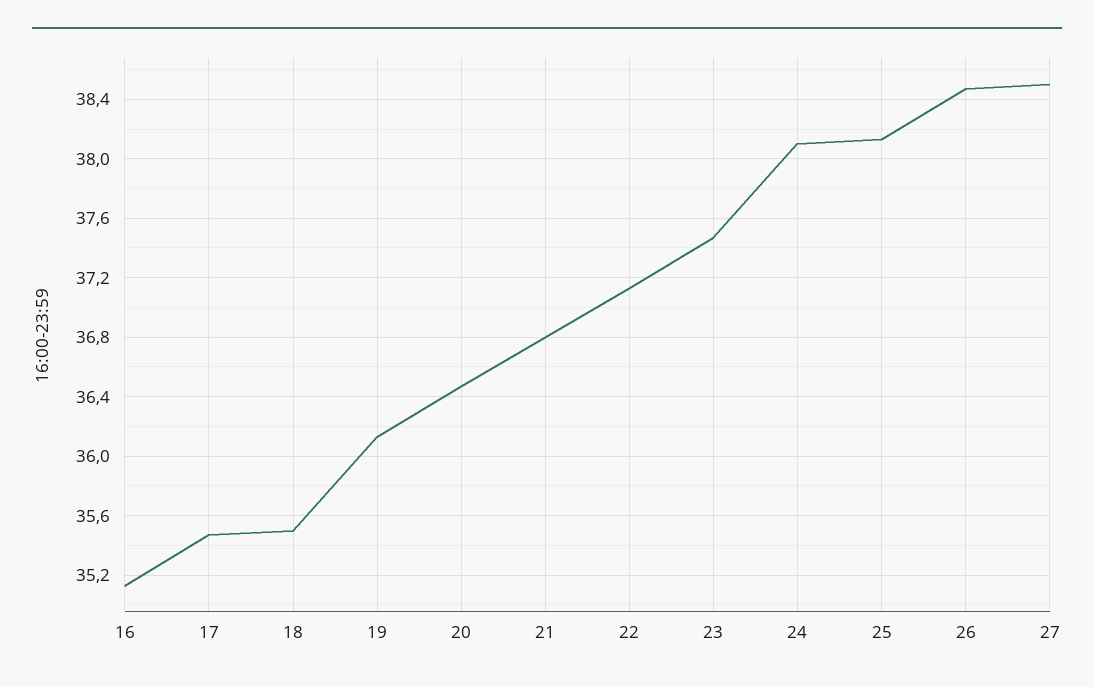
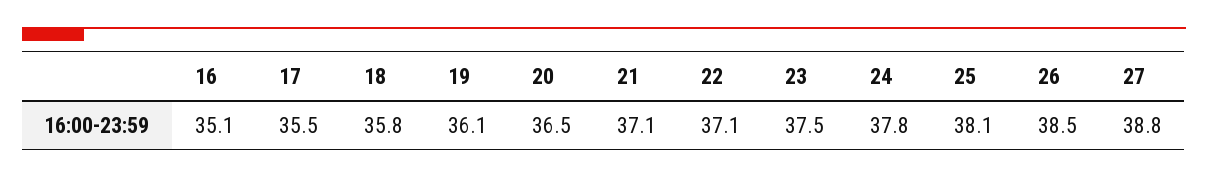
18: 35.5 -> 35.8
21: 36.8 -> 37.1
24: 38.1 -> 37.8
27: 38.5 -> 38.8

